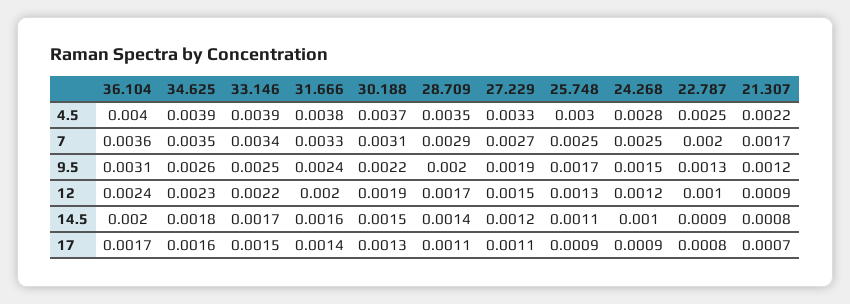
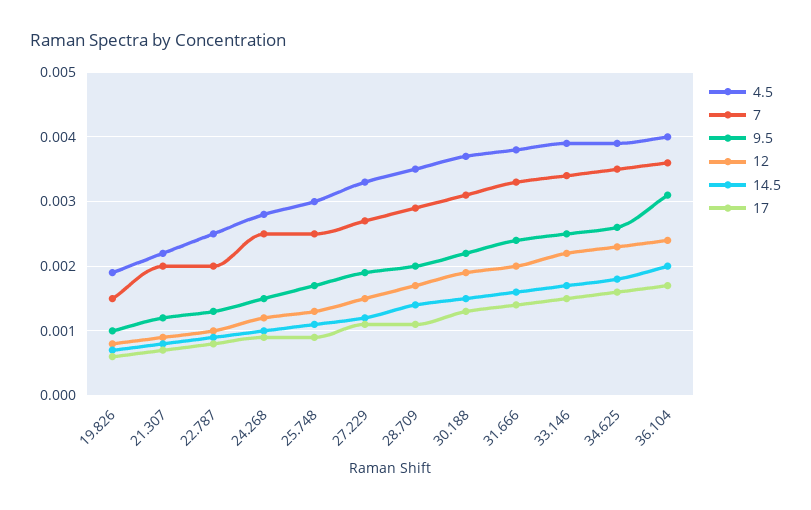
7, 21.307: 0.0017 -> 0.002
4.5, 19.826: none -> 0.0019
7, 19.826: none -> 0.0015
9.5, 19.826: none -> 0.001
12, 19.826: none -> 0.0008
14.5, 19.826: none -> 0.0007
17, 19.826: none -> 0.0006

